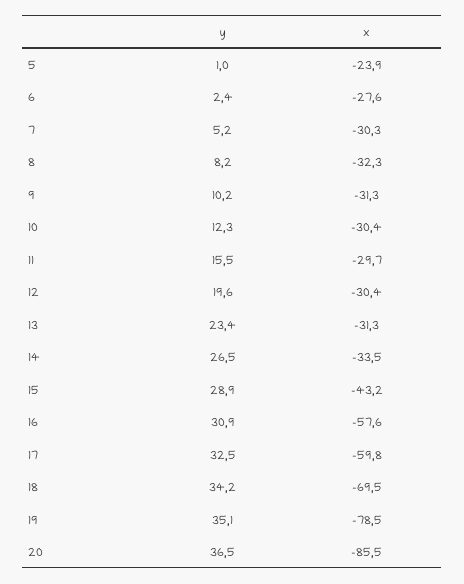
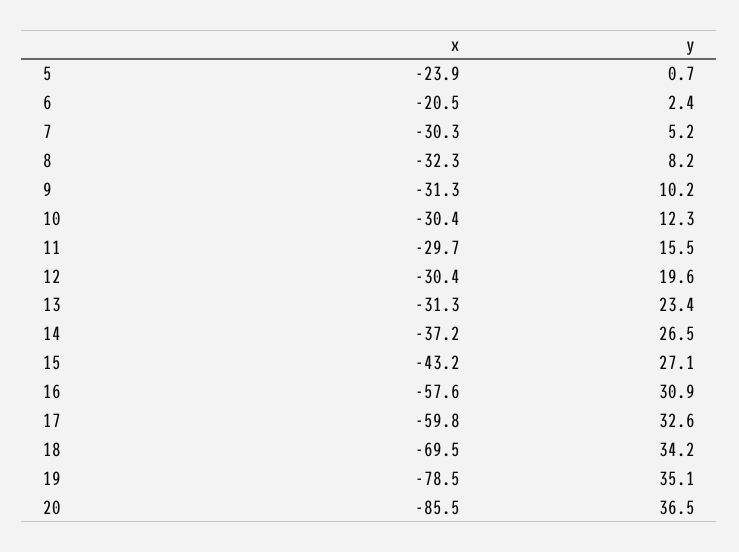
y, 5: 1 -> 0.7
x, 6: -27.6 -> -20.5
x, 14: -33.5 -> -37.2
y, 15: 28.9 -> 27.1
y, 17: 32.5 -> 32.6

